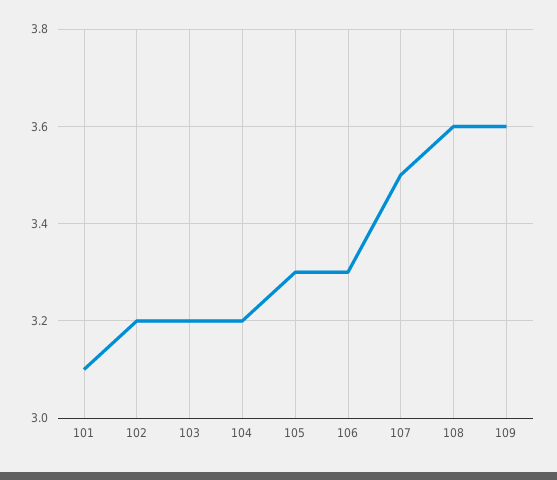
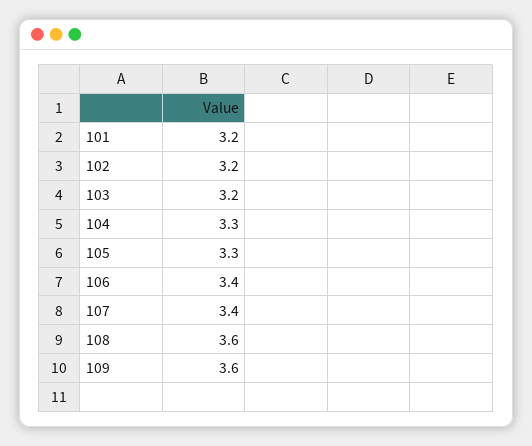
101: 3.1 -> 3.2
104: 3.2 -> 3.3
106: 3.3 -> 3.4
107: 3.5 -> 3.4

